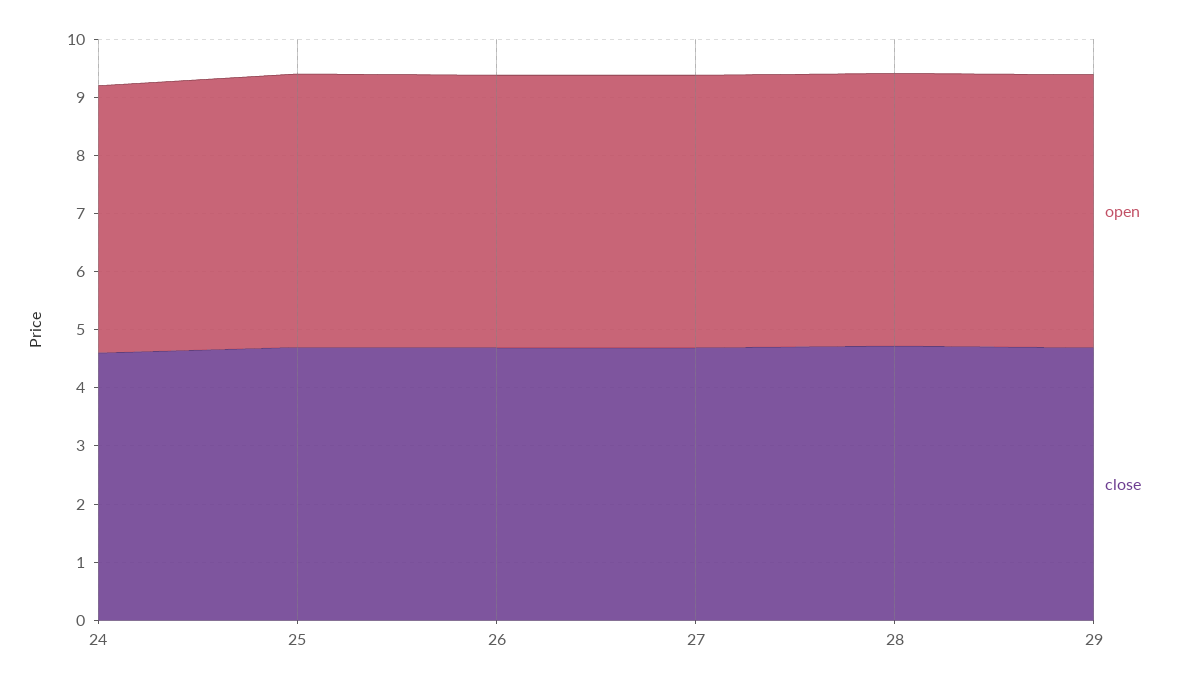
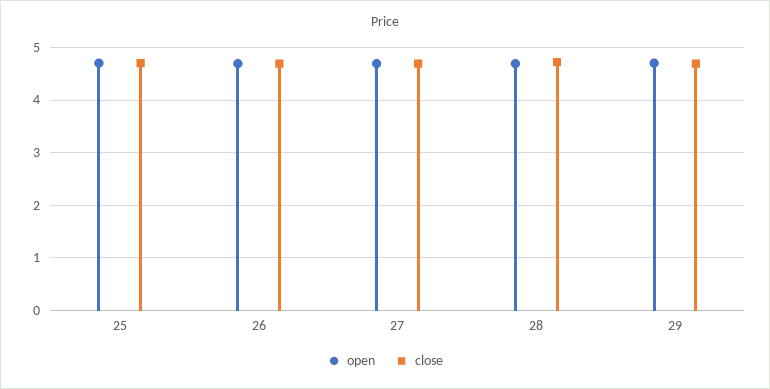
open, 24: 4.6 -> none
close, 24: 4.6 -> none

